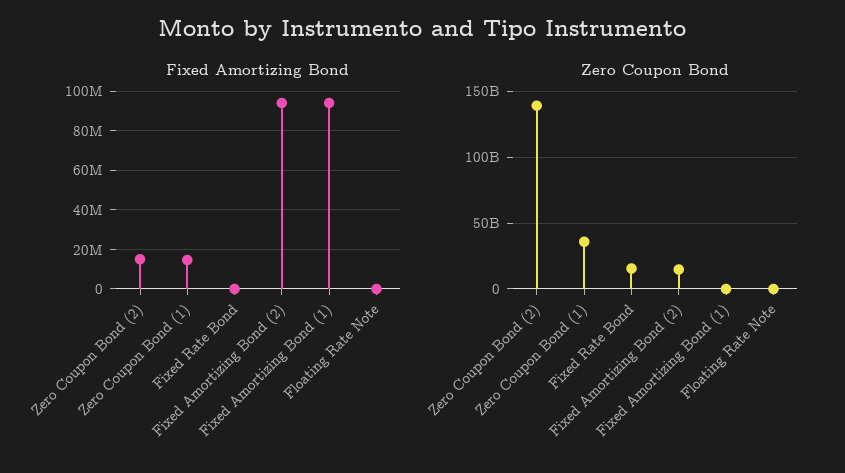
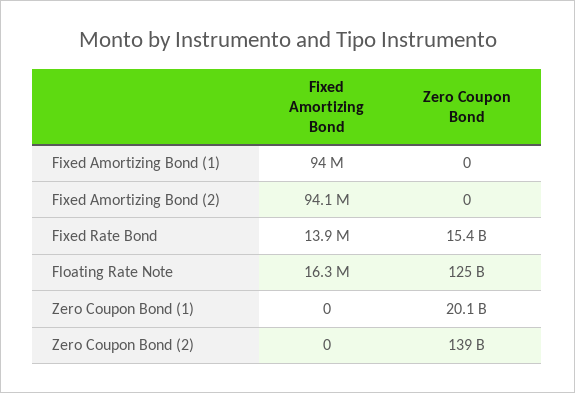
Fixed Amortizing Bond, Zero Coupon Bond (2): 15000000 -> 0
Fixed Amortizing Bond, Zero Coupon Bond (1): 15000000 -> 0
Fixed Amortizing Bond, Fixed Rate Bond: 0 -> 13900000
Fixed Amortizing Bond, Floating Rate Note: 0 -> 16300000
Zero Coupon Bond, Zero Coupon Bond (1): 35000000000 -> 20100000000
Zero Coupon Bond, Fixed Amortizing Bond (2): 15000000000 -> 0
Zero Coupon Bond, Floating Rate Note: 0 -> 125000000000

